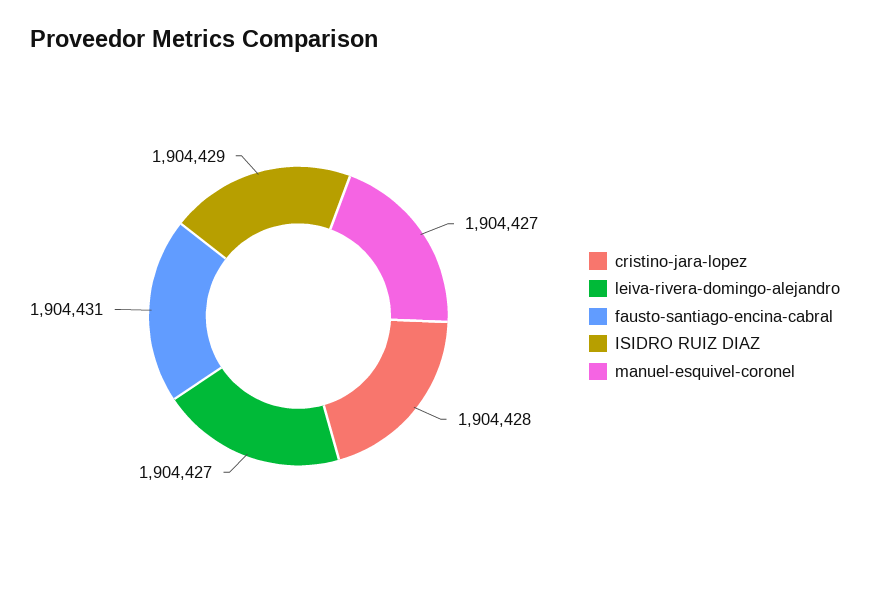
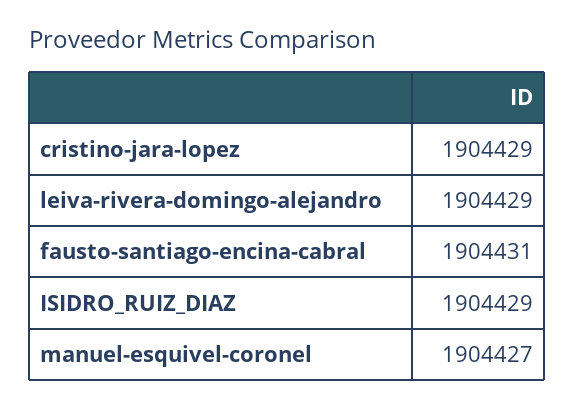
cristino-jara-lopez: 1904428 -> 1904429
leiva-rivera-domingo-alejandro: 1904427 -> 1904429

